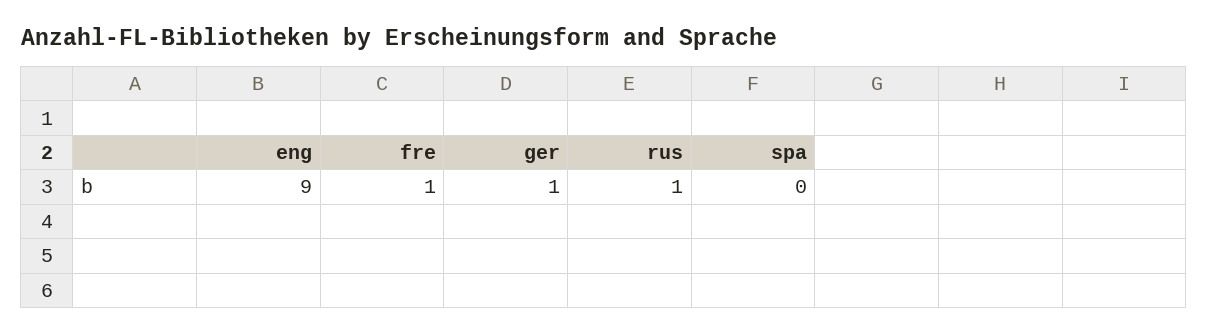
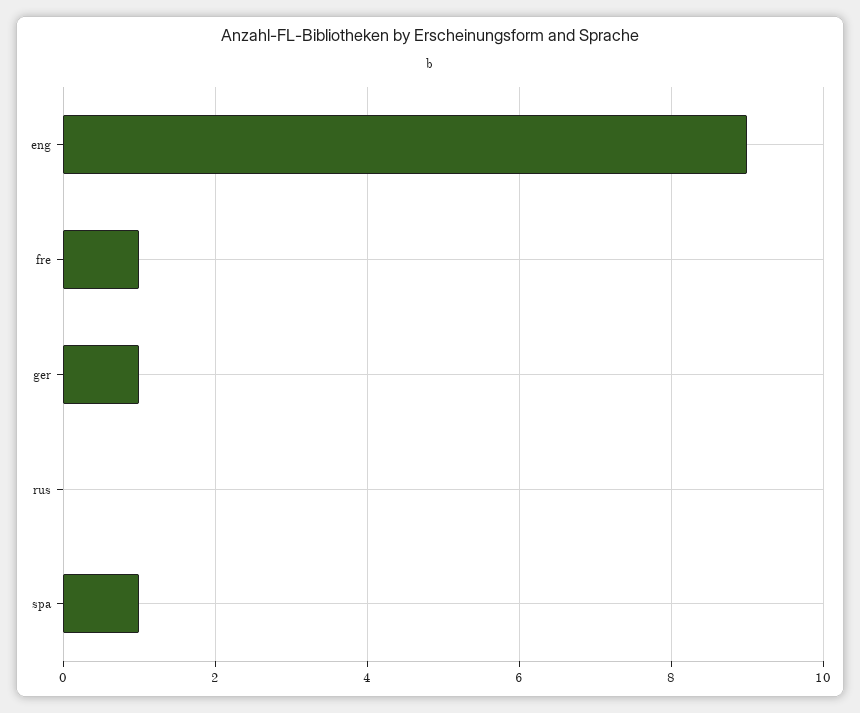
rus: 1 -> 0
spa: 0 -> 1

